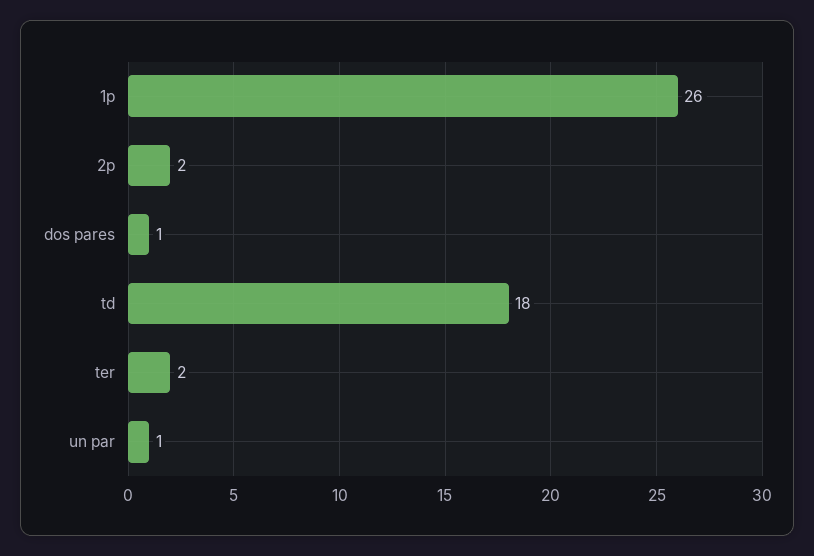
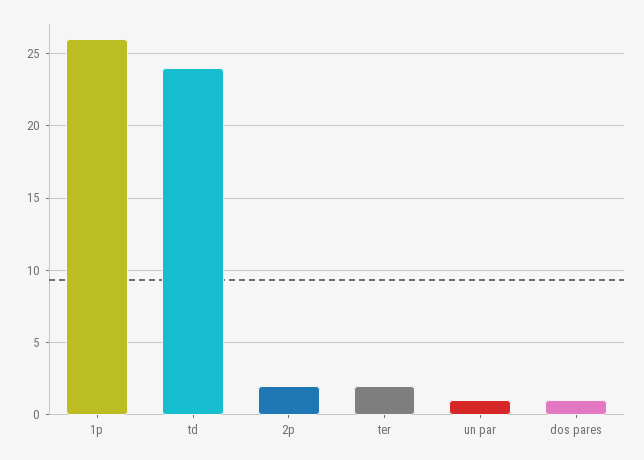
td: 18 -> 24

